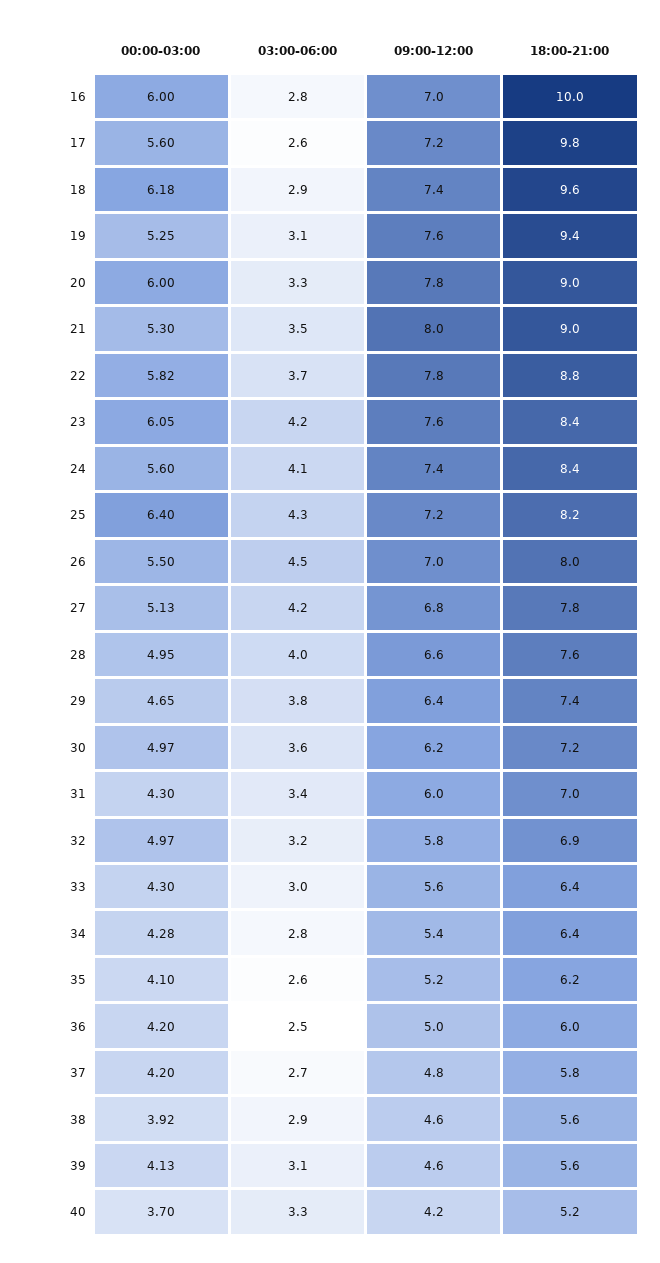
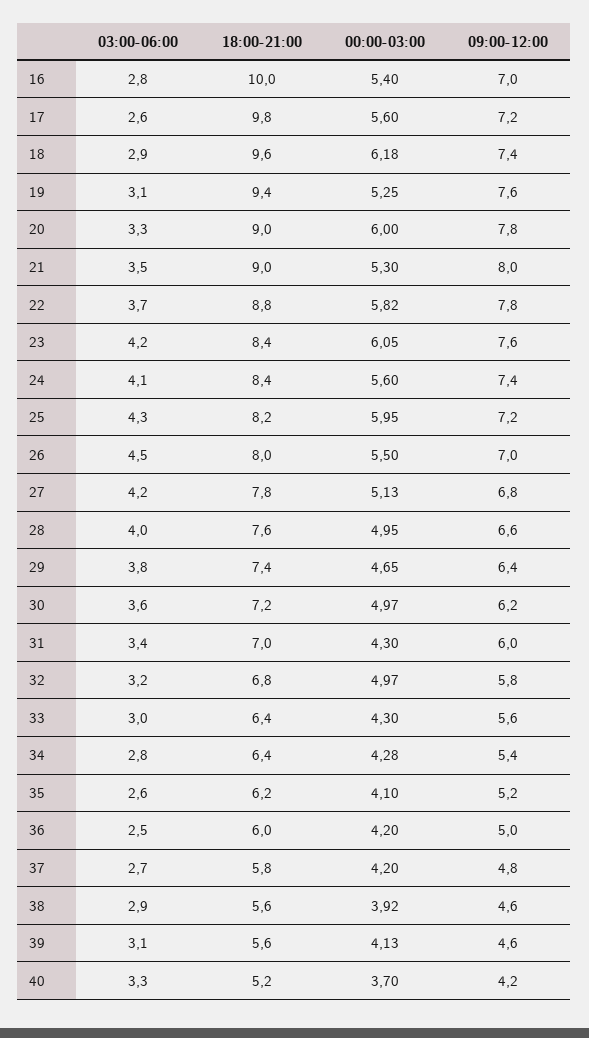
00:00-03:00, 16: 6 -> 5.4
00:00-03:00, 25: 6.4 -> 5.95
18:00-21:00, 32: 6.9 -> 6.8

